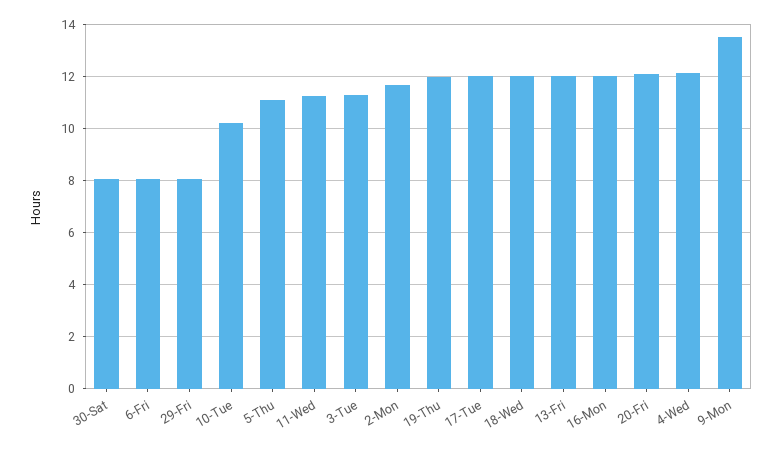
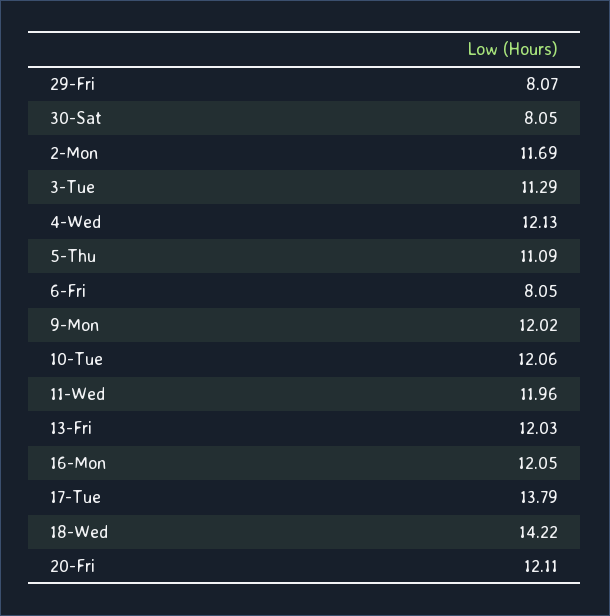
10-Tue: 10.25 -> 12.06
11-Wed: 11.25 -> 11.96
19-Thu: 12 -> none
17-Tue: 12 -> 13.79
18-Wed: 12 -> 14.22
9-Mon: 13.5 -> 12.02

